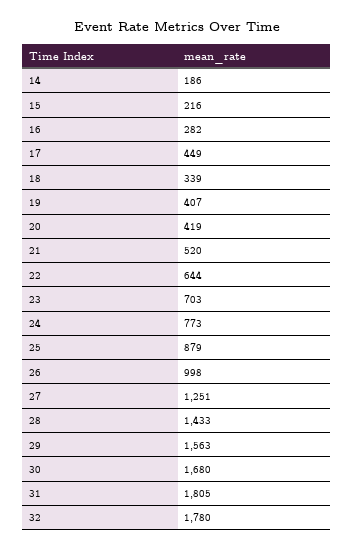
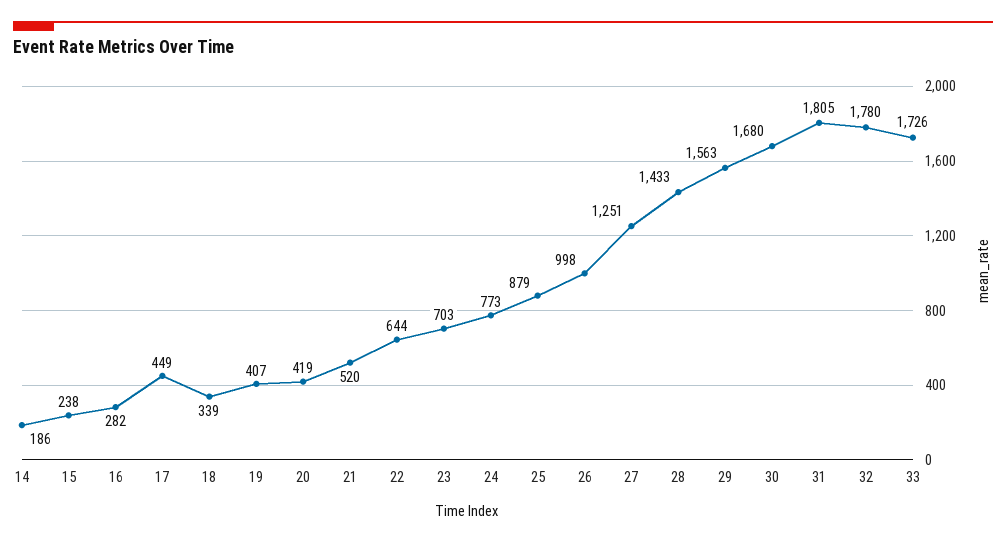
15: 216 -> 238
33: none -> 1726

